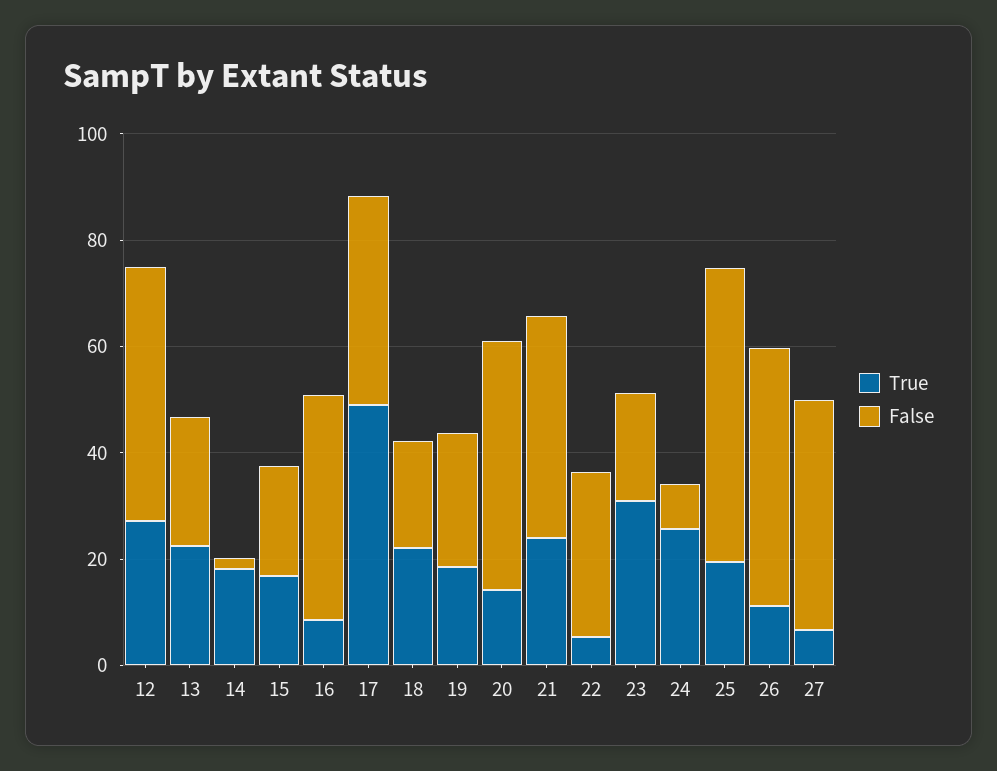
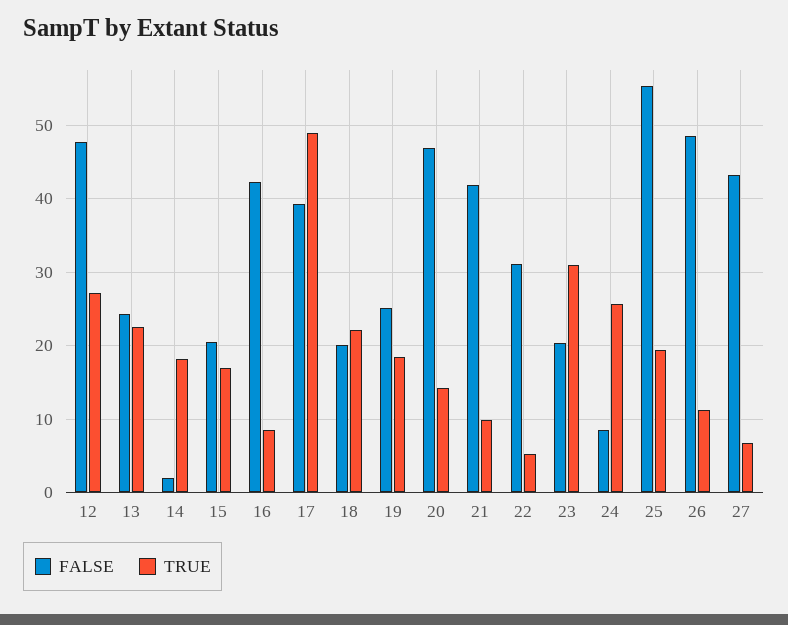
True, 21: 25 -> 10

